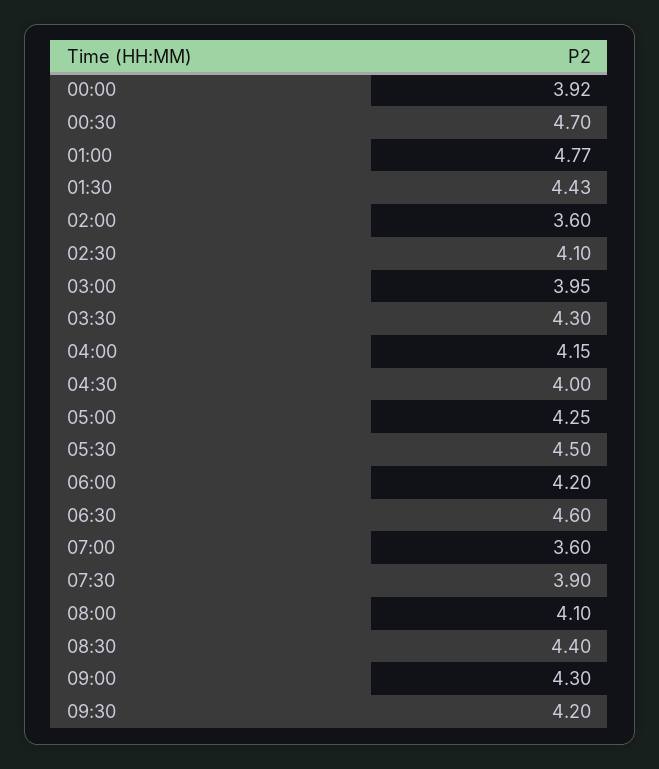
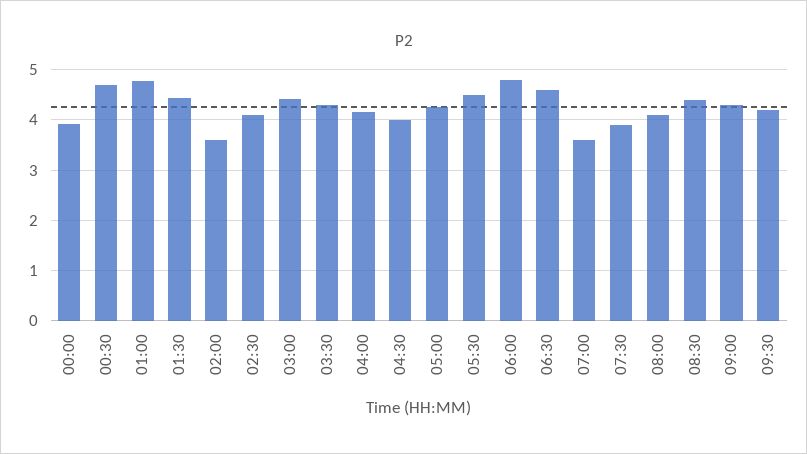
03:00: 3.95 -> 4.4
06:00: 4.2 -> 4.8

